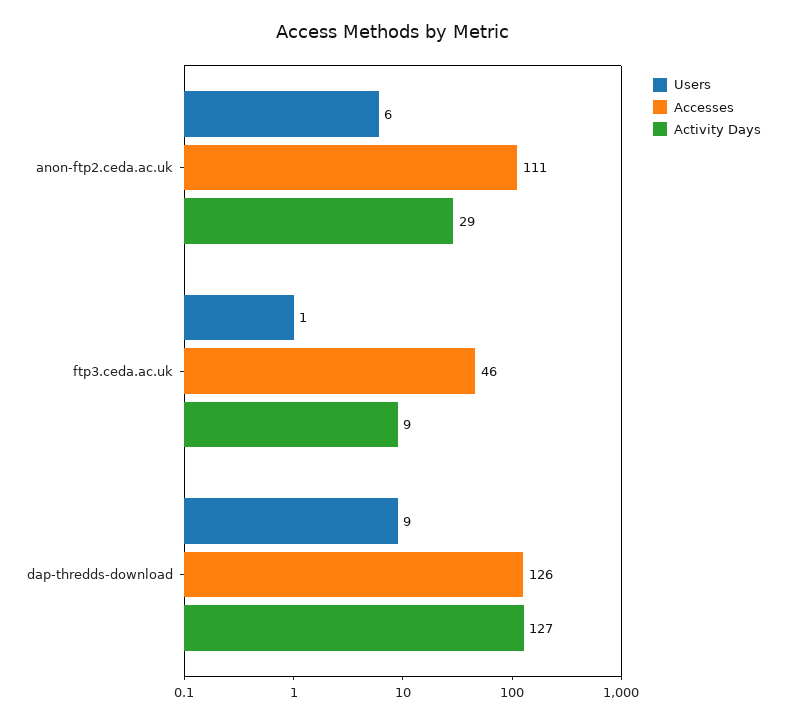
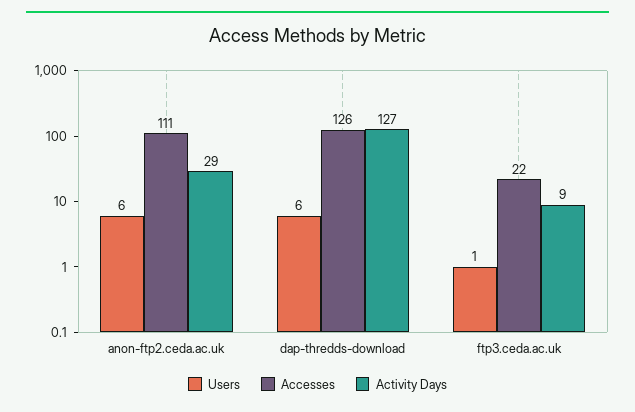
Accesses, ftp3.ceda.ac.uk: 46 -> 22
Users, dap-thredds-download: 9 -> 6

